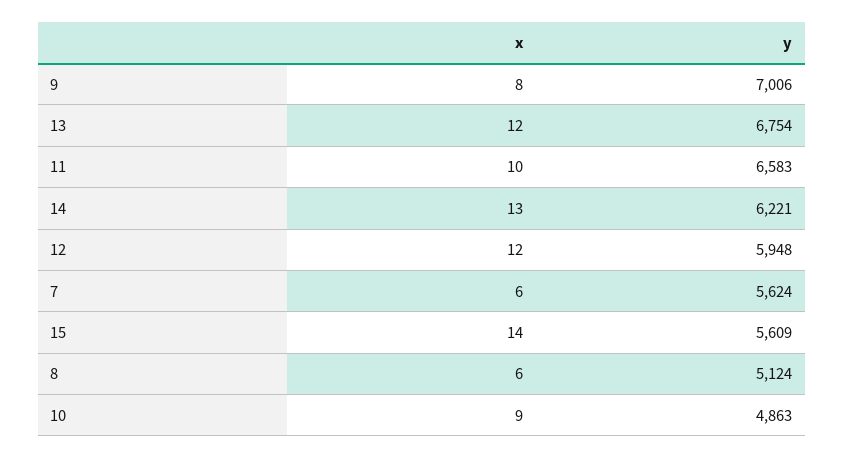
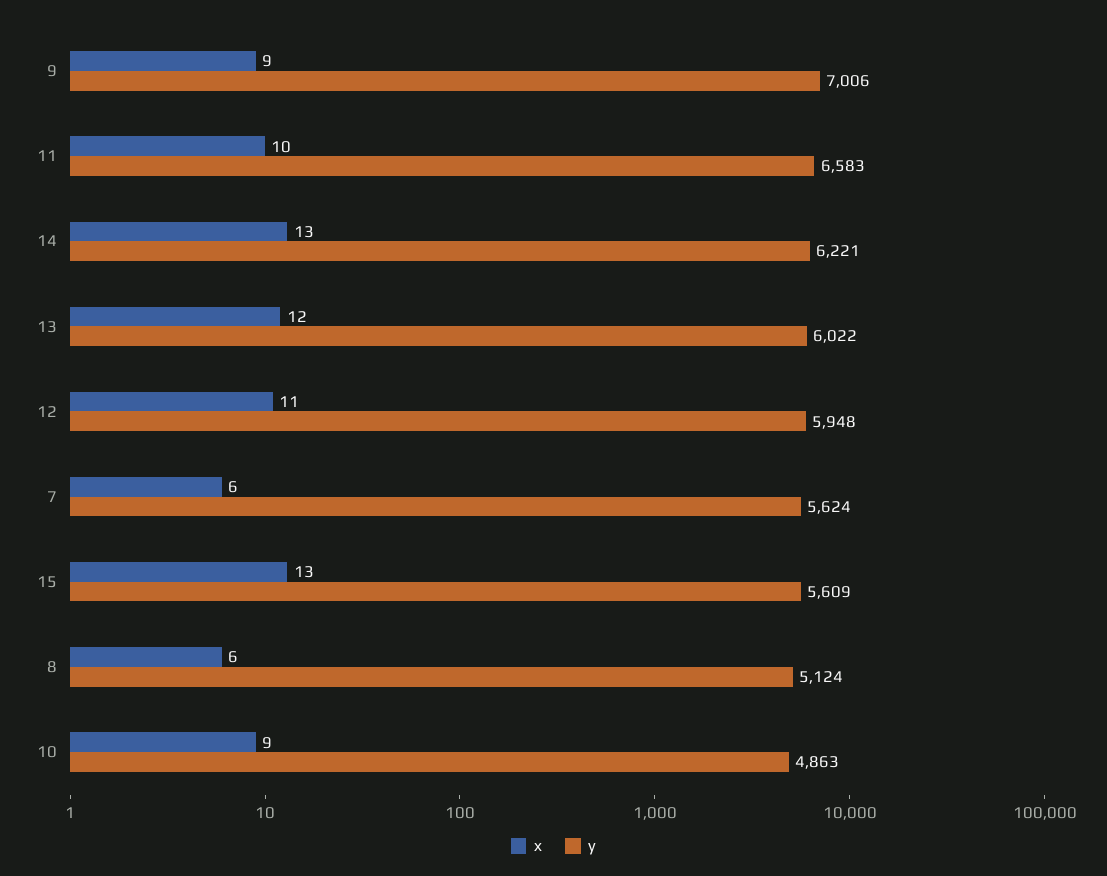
x, 9: 8 -> 9
y, 13: 6754 -> 6022
x, 12: 12 -> 11
x, 15: 14 -> 13

